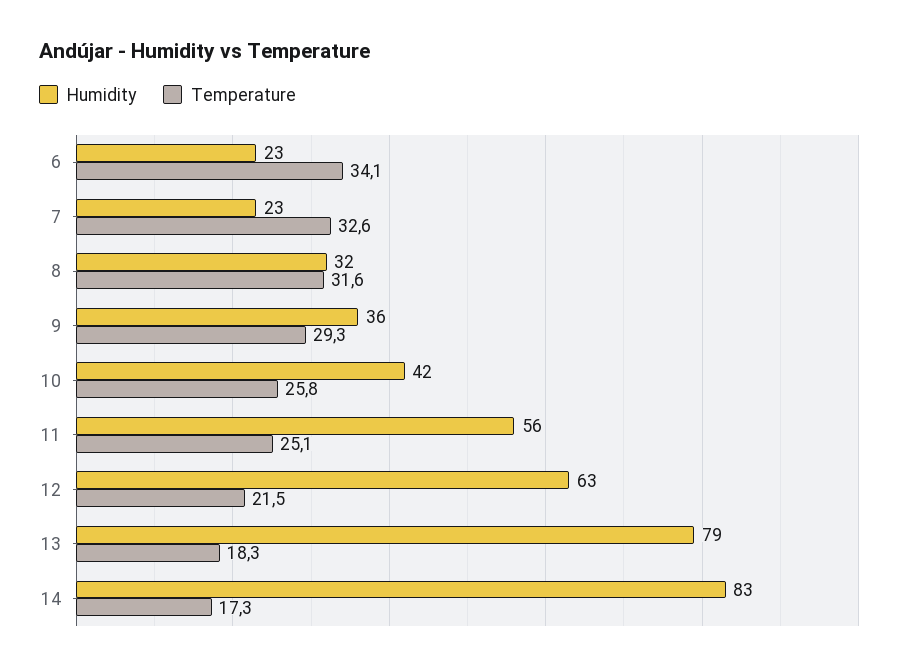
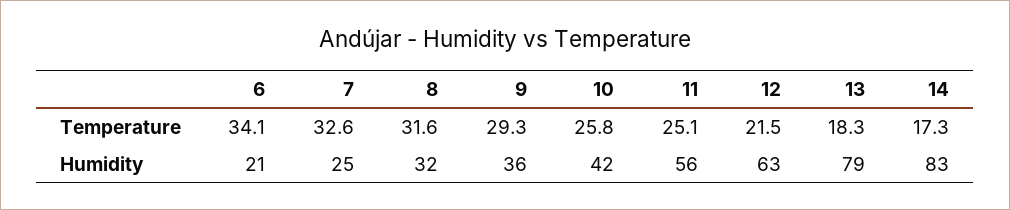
Humidity, 6: 23 -> 21
Humidity, 7: 23 -> 25

